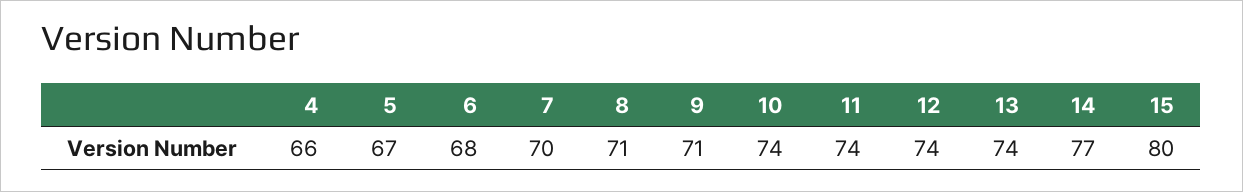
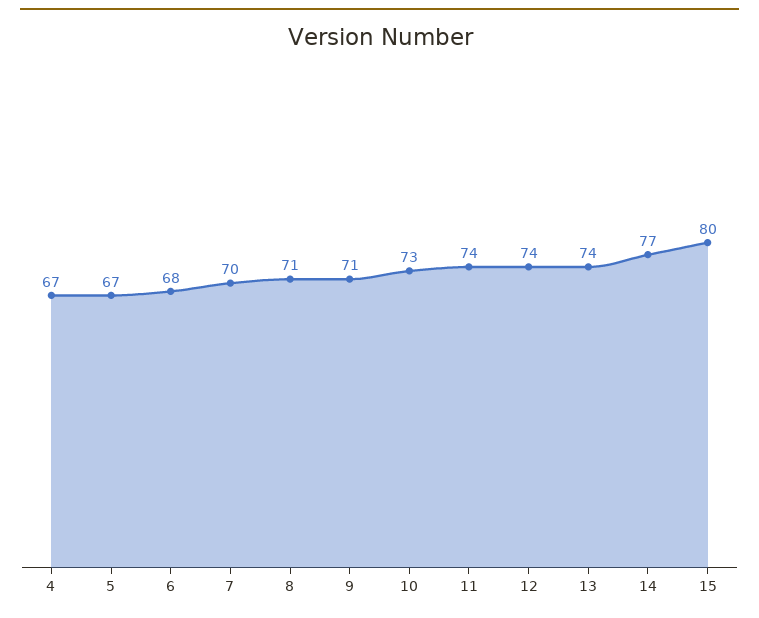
4: 66 -> 67
10: 74 -> 73

